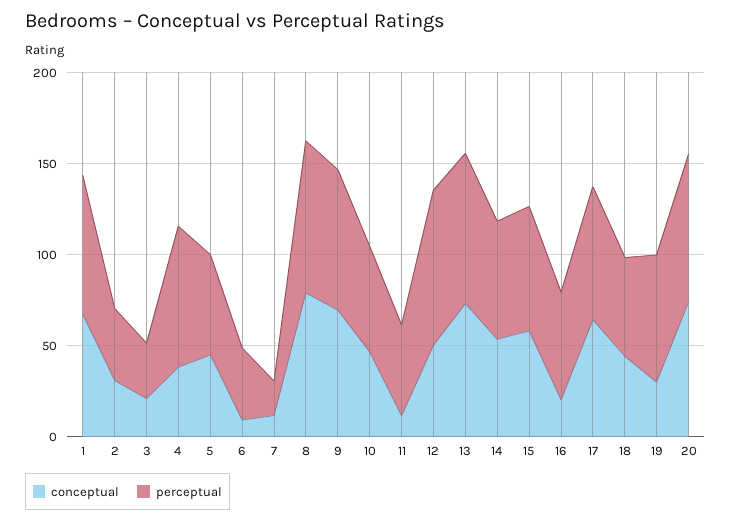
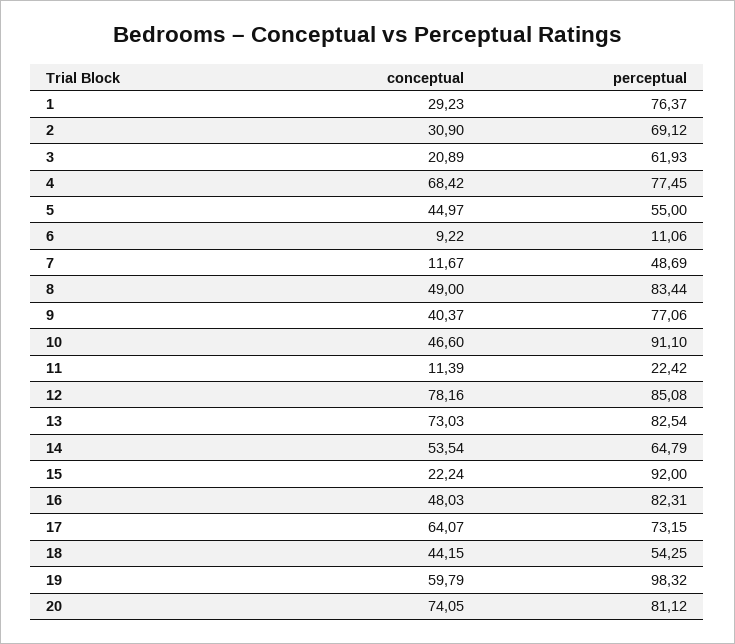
conceptual, 1: 70 -> 29.23
perceptual, 2: 40 -> 69.12
perceptual, 3: 30 -> 61.93
conceptual, 4: 40 -> 68.42
perceptual, 6: 40 -> 11.06
perceptual, 7: 20 -> 48.69
conceptual, 8: 80 -> 49
conceptual, 9: 70 -> 40.37
perceptual, 10: 60 -> 91.1
perceptual, 11: 50 -> 22.42
conceptual, 12: 50 -> 78.16
conceptual, 15: 60 -> 22.24
perceptual, 15: 70 -> 92
conceptual, 16: 20 -> 48.03
perceptual, 16: 60 -> 82.31
conceptual, 19: 30 -> 59.79
perceptual, 19: 70 -> 98.32

